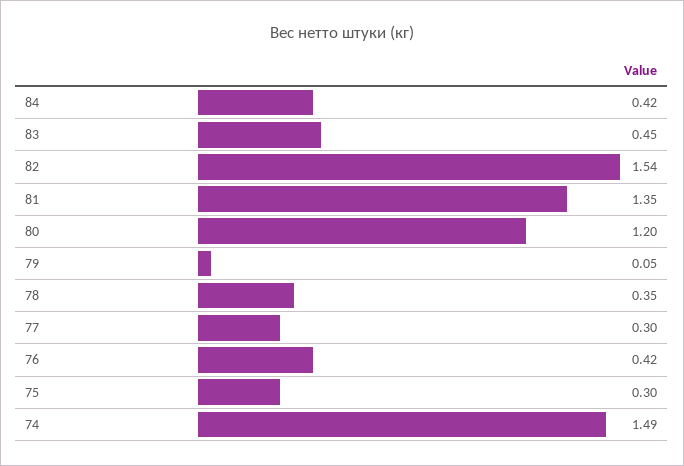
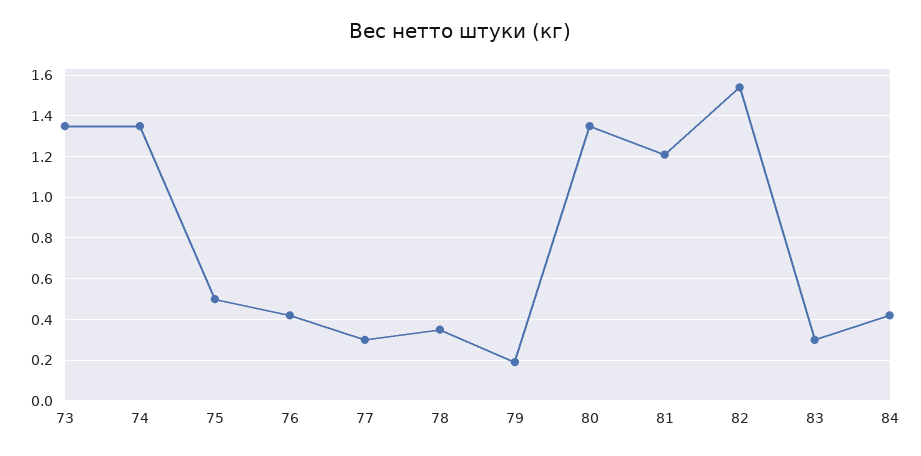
83: 0.45 -> 0.3
81: 1.35 -> 1.2
80: 1.2 -> 1.35
79: 0.05 -> 0.2
75: 0.3 -> 0.5
74: 1.49 -> 1.35
73: none -> 1.35

